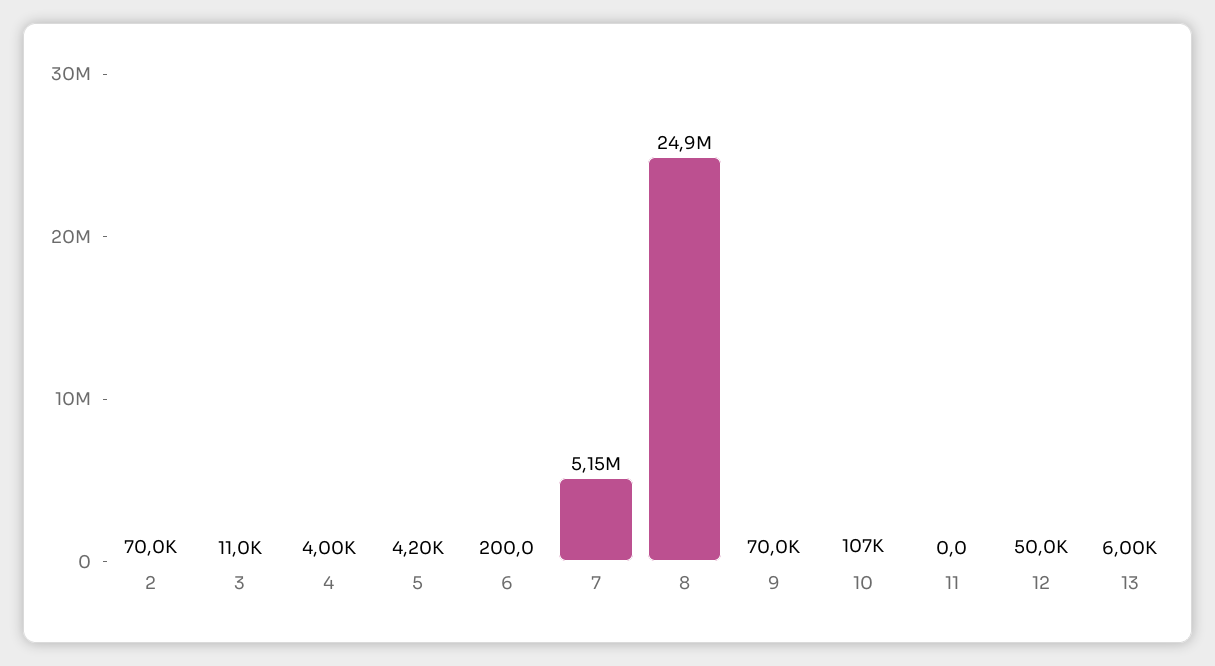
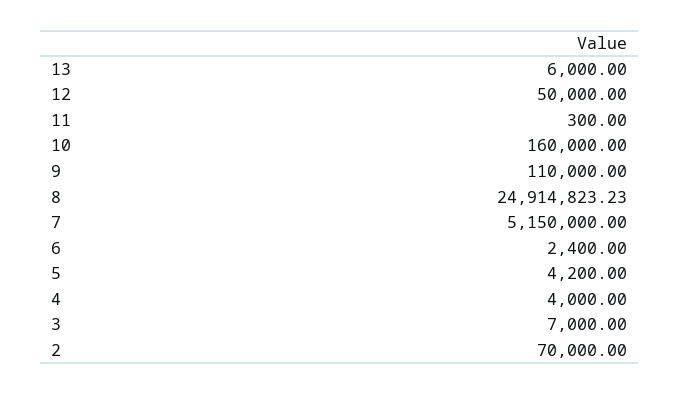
3: 11000 -> 7000
6: 200 -> 2400
9: 70000 -> 110000
10: 107000 -> 160000
11: 0 -> 300

